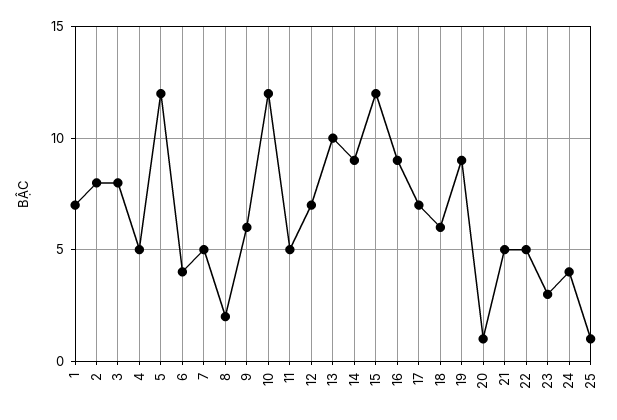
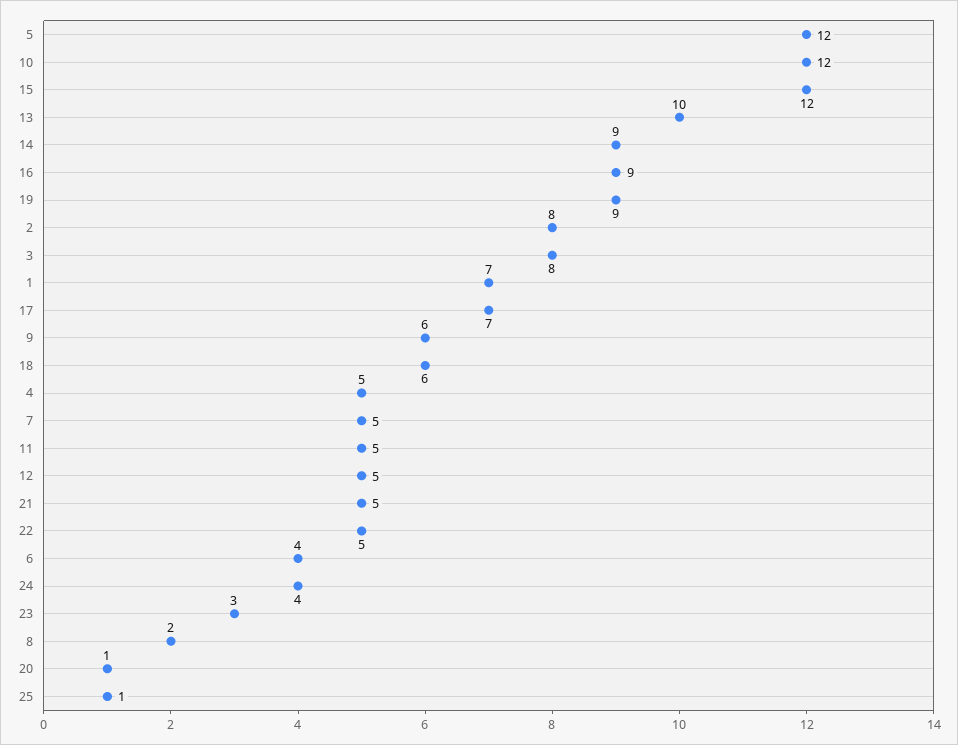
12: 7 -> 5

